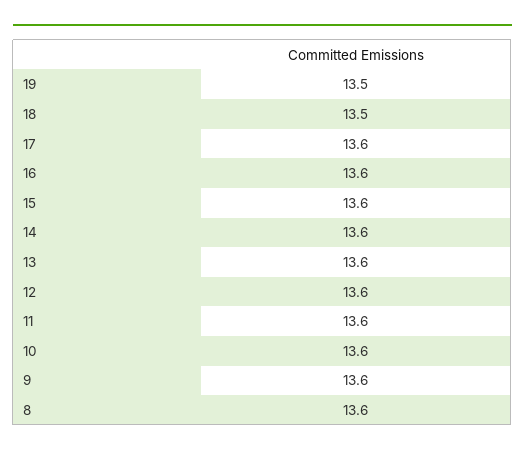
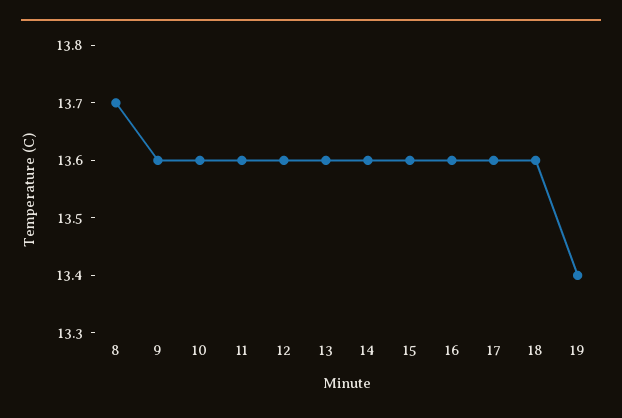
19: 13.5 -> 13.4
18: 13.5 -> 13.6
8: 13.6 -> 13.7

